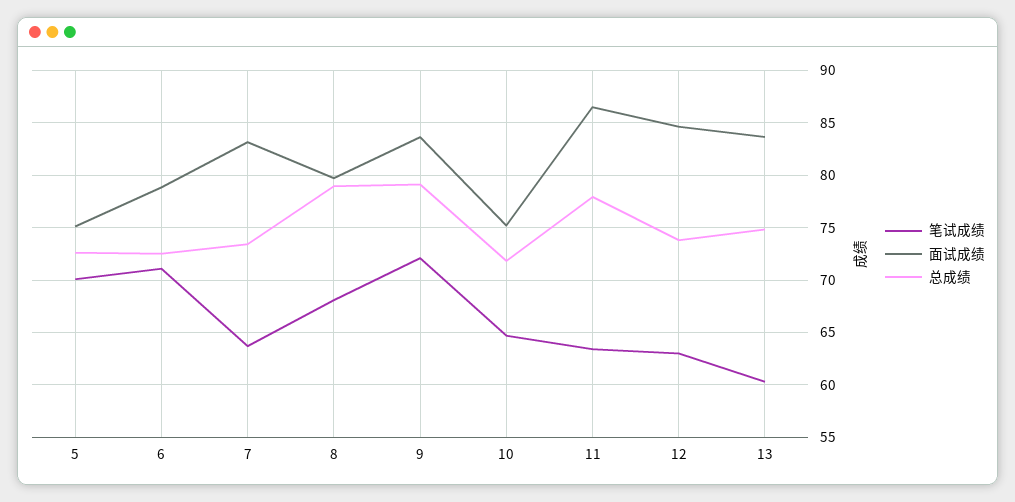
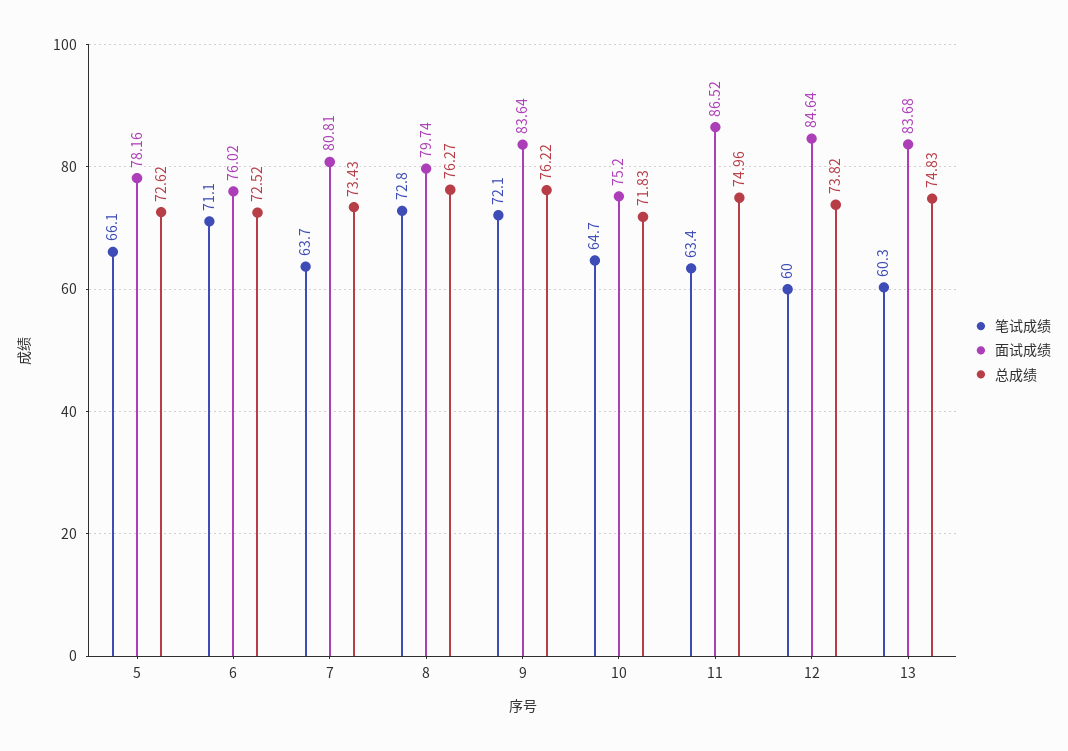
笔试成绩, 5: 70 -> 66.1
面试成绩, 5: 75 -> 78.16
面试成绩, 6: 79 -> 76.02
面试成绩, 7: 83 -> 80.81
笔试成绩, 8: 68 -> 72.8
总成绩, 8: 79 -> 76.27
总成绩, 9: 79 -> 76.22
总成绩, 11: 78 -> 74.96
笔试成绩, 12: 63 -> 60

